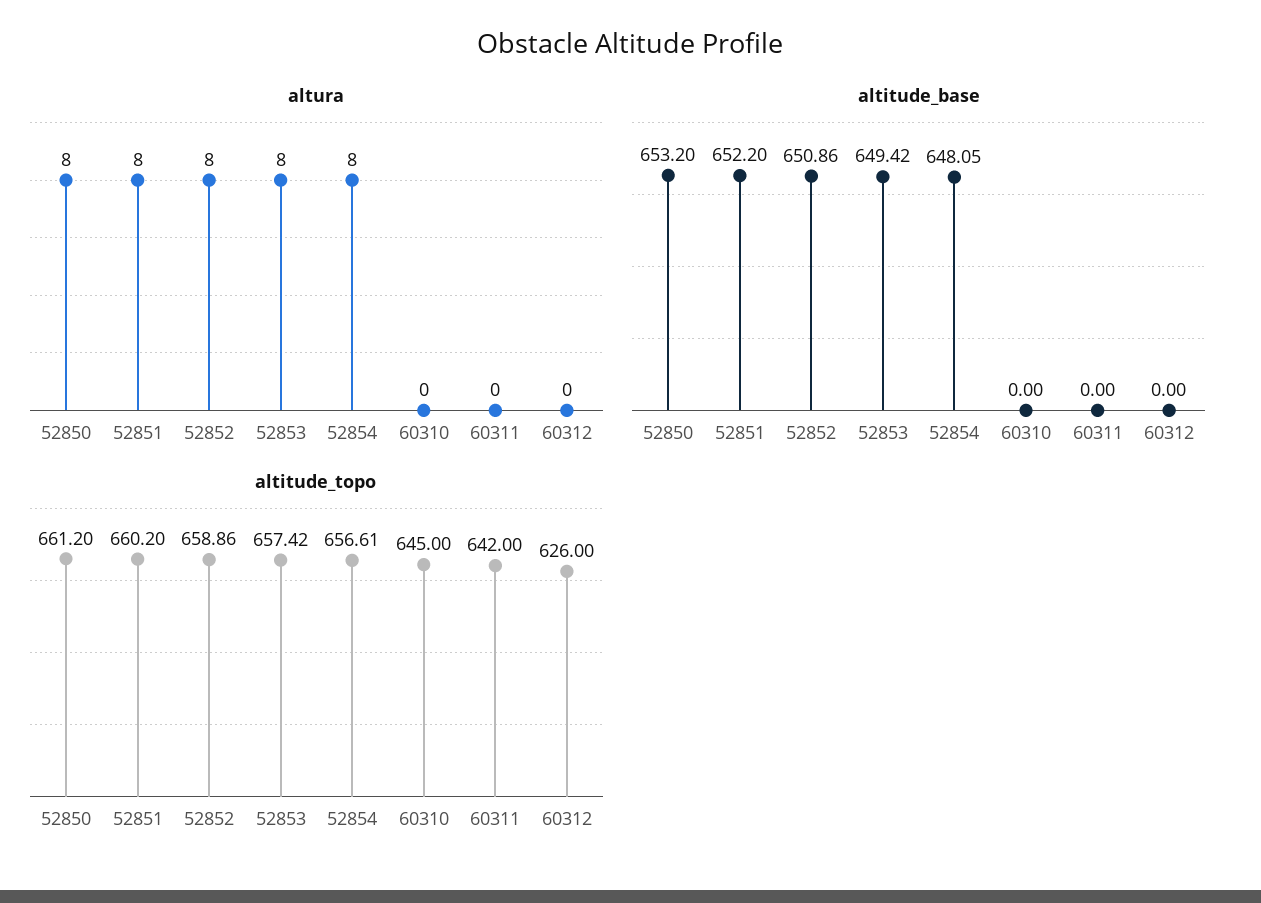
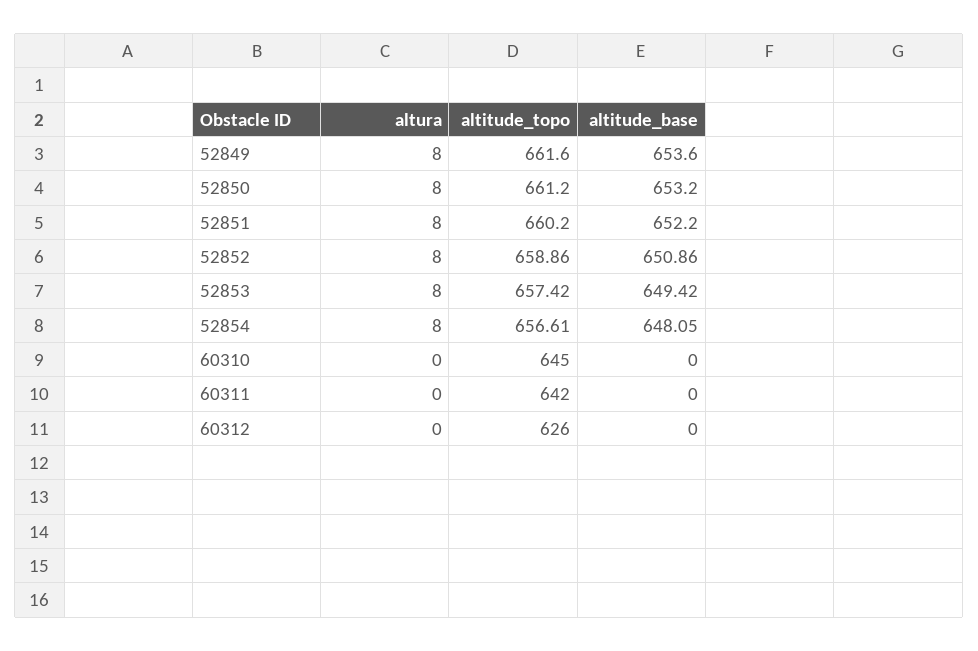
altura, 52849: none -> 8
altitude_topo, 52849: none -> 661.6
altitude_base, 52849: none -> 653.6

